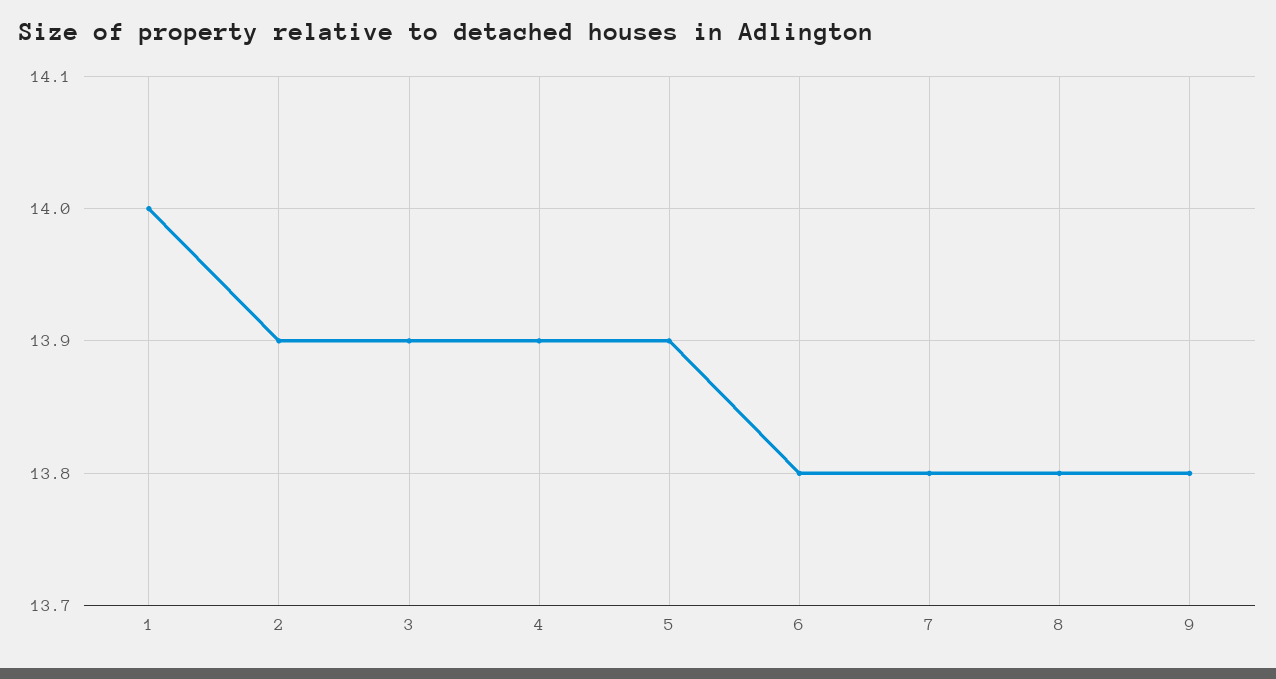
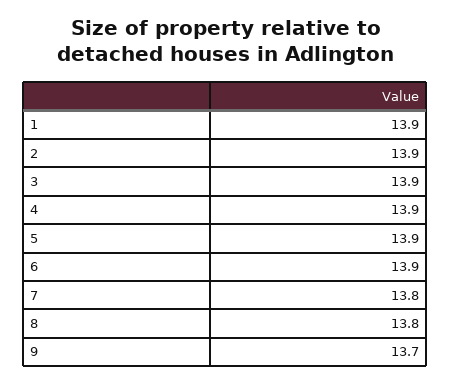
1: 14 -> 13.9
6: 13.8 -> 13.9
9: 13.8 -> 13.7

